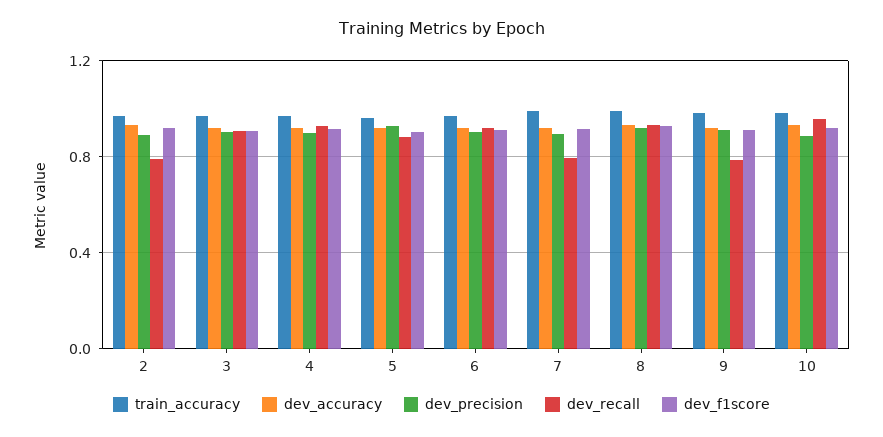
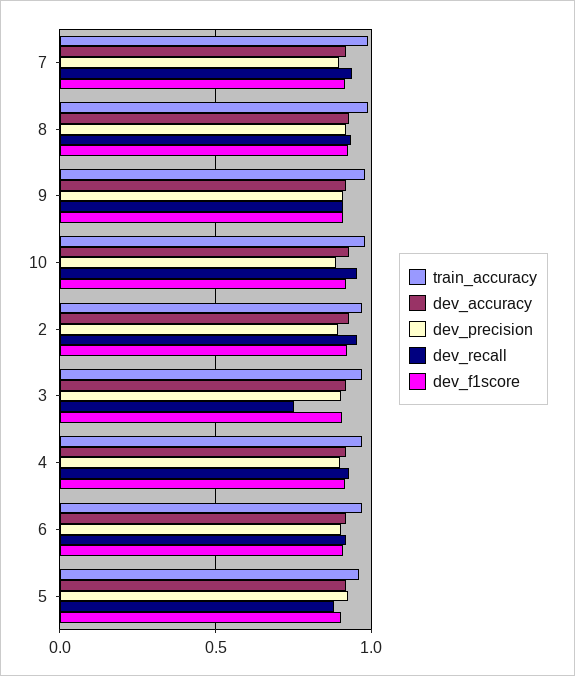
dev_recall, 2: 0.8 -> 0.95
dev_recall, 3: 0.9 -> 0.75
dev_recall, 7: 0.8 -> 0.95
dev_recall, 9: 0.8 -> 0.9

